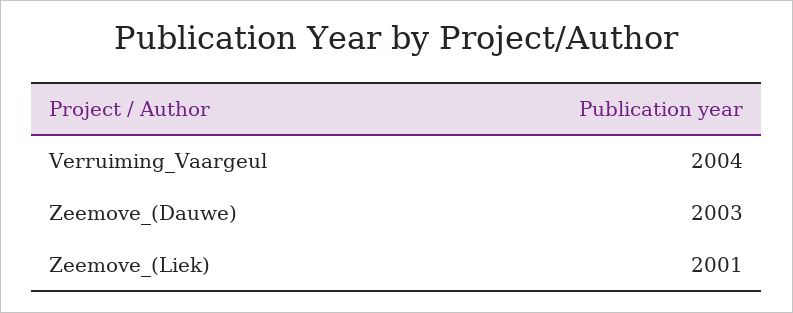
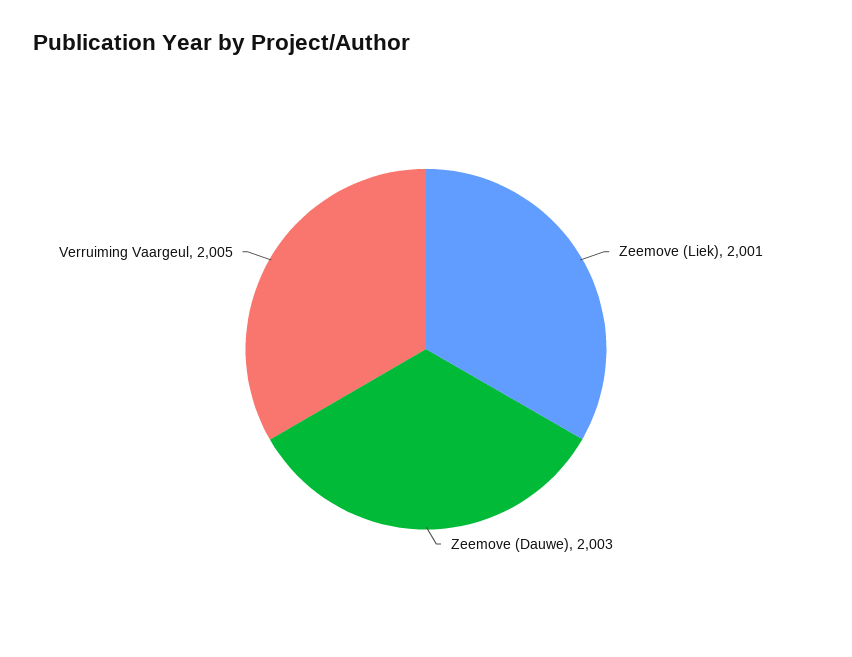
Verruiming_Vaargeul: 2004 -> 2005

